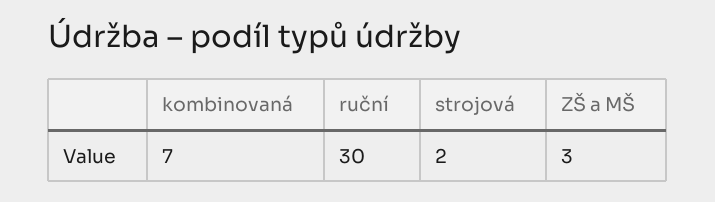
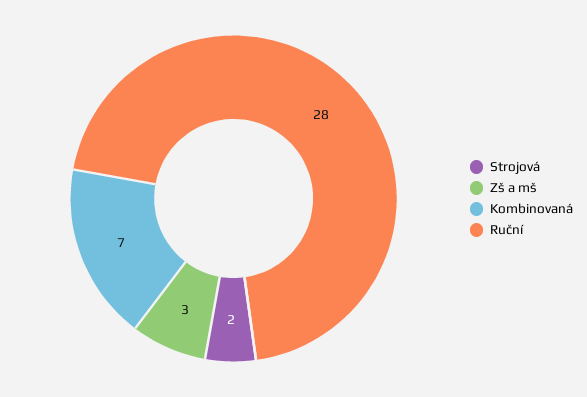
ruční: 30 -> 28

